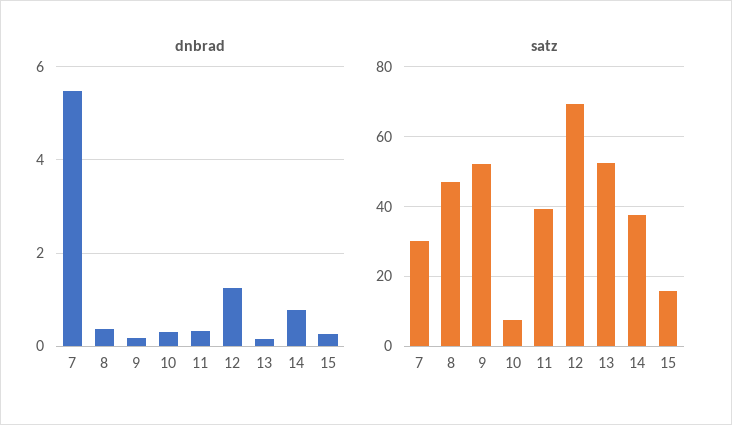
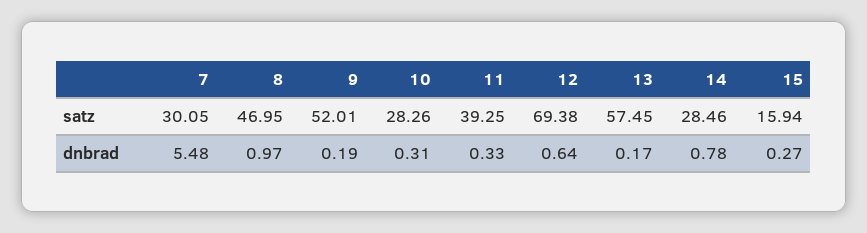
dnbrad, 8: 0.4 -> 0.97
dnbrad, 12: 1.2 -> 0.64
satz, 10: 8 -> 28.26
satz, 13: 52 -> 57.45
satz, 14: 38 -> 28.46

